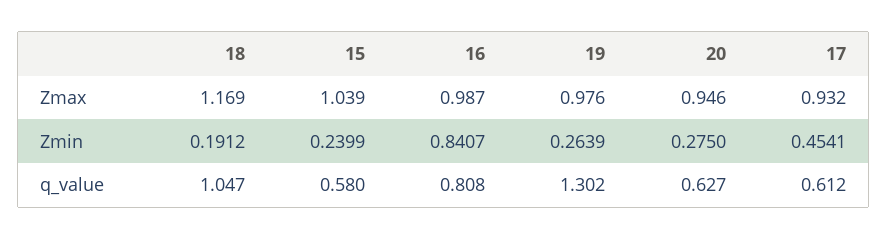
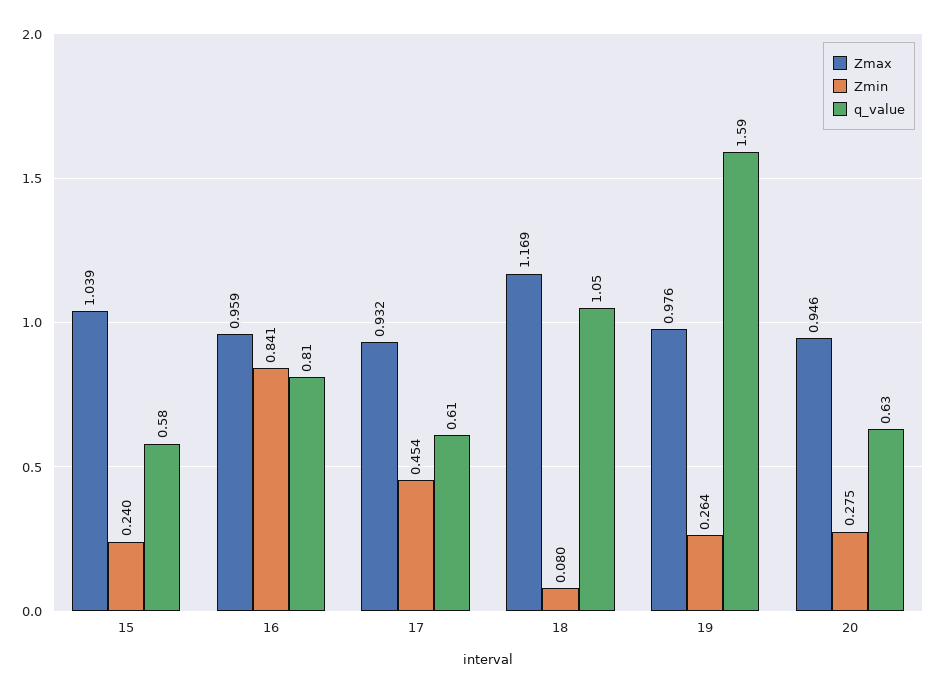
Zmax, 16: 0.987 -> 0.959
Zmin, 18: 0.1912 -> 0.08
q_value, 19: 1.302 -> 1.59

